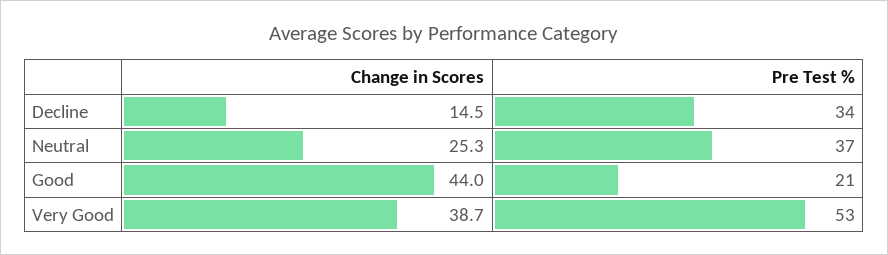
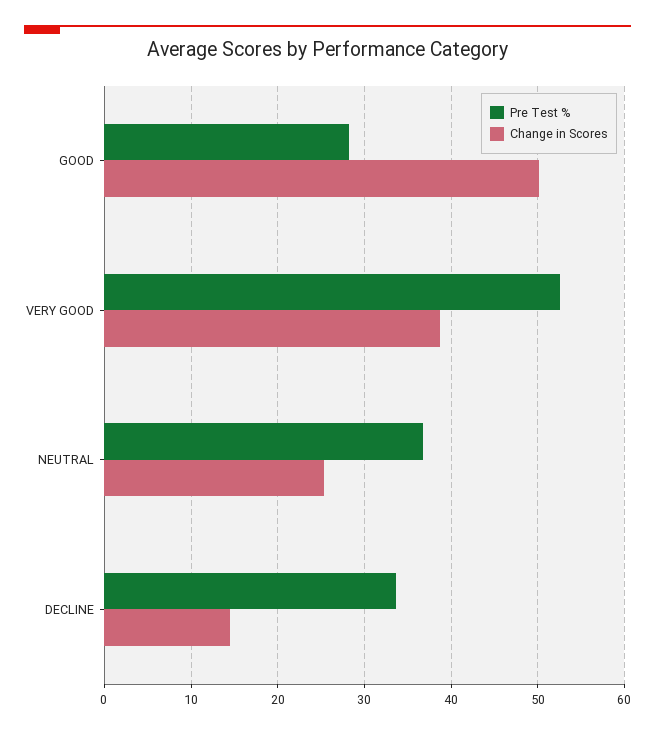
Change in Scores, Good: 44 -> 50
Pre Test %, Good: 21 -> 28

